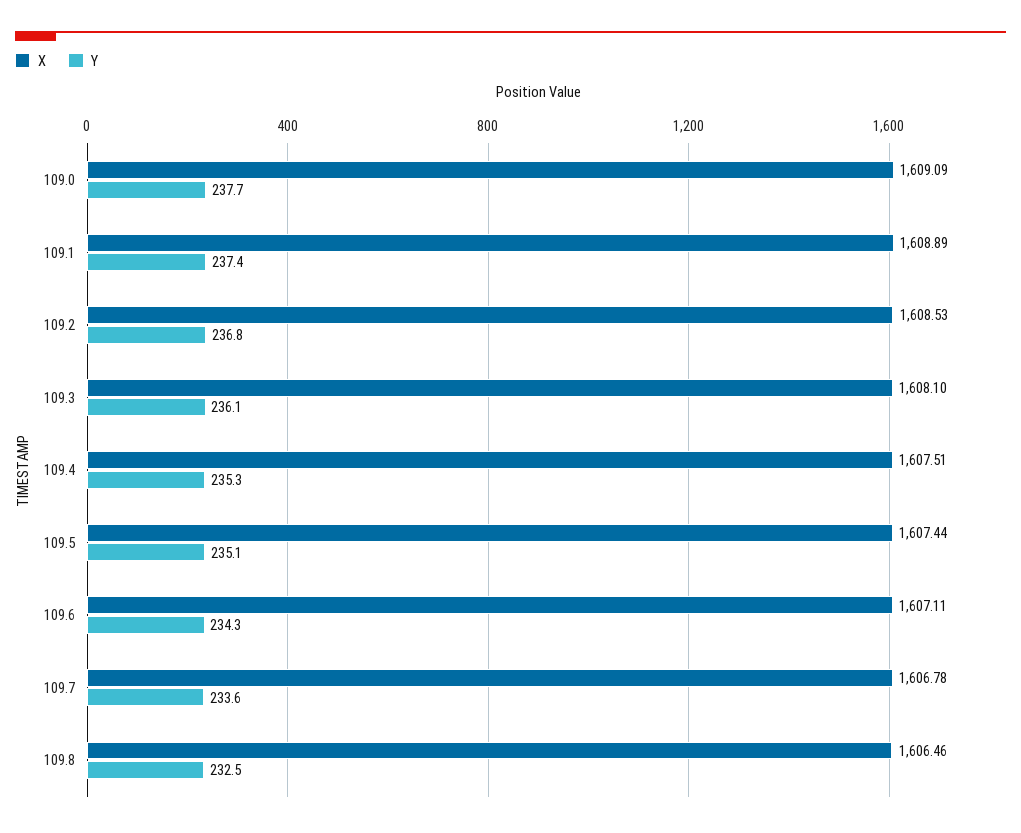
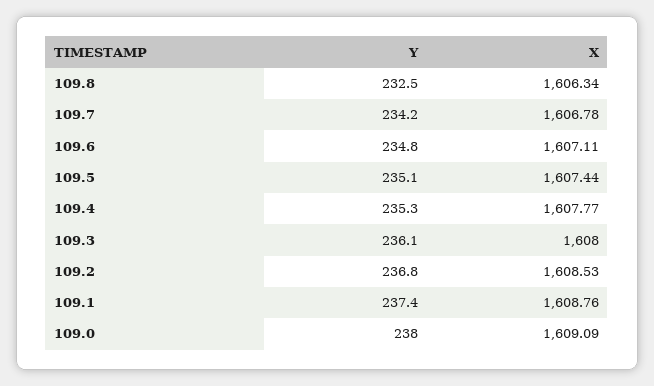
Y, 109.0: 237.7 -> 238
X, 109.1: 1608.89 -> 1608.76
X, 109.3: 1608.1 -> 1608
X, 109.4: 1607.51 -> 1607.77
Y, 109.6: 234.3 -> 234.8
Y, 109.7: 233.6 -> 234.2
X, 109.8: 1606.46 -> 1606.34

